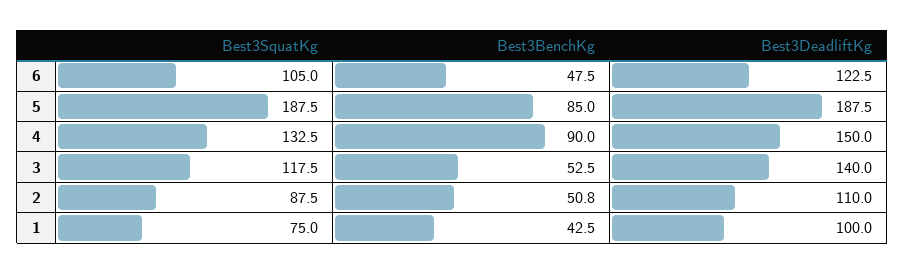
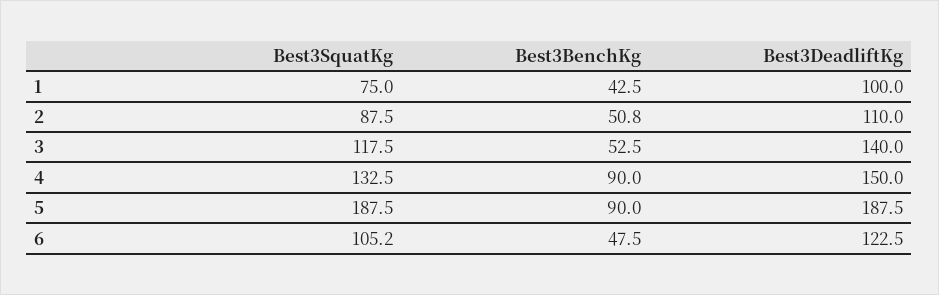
Best3SquatKg, 6: 105 -> 105.2
Best3BenchKg, 5: 85 -> 90

